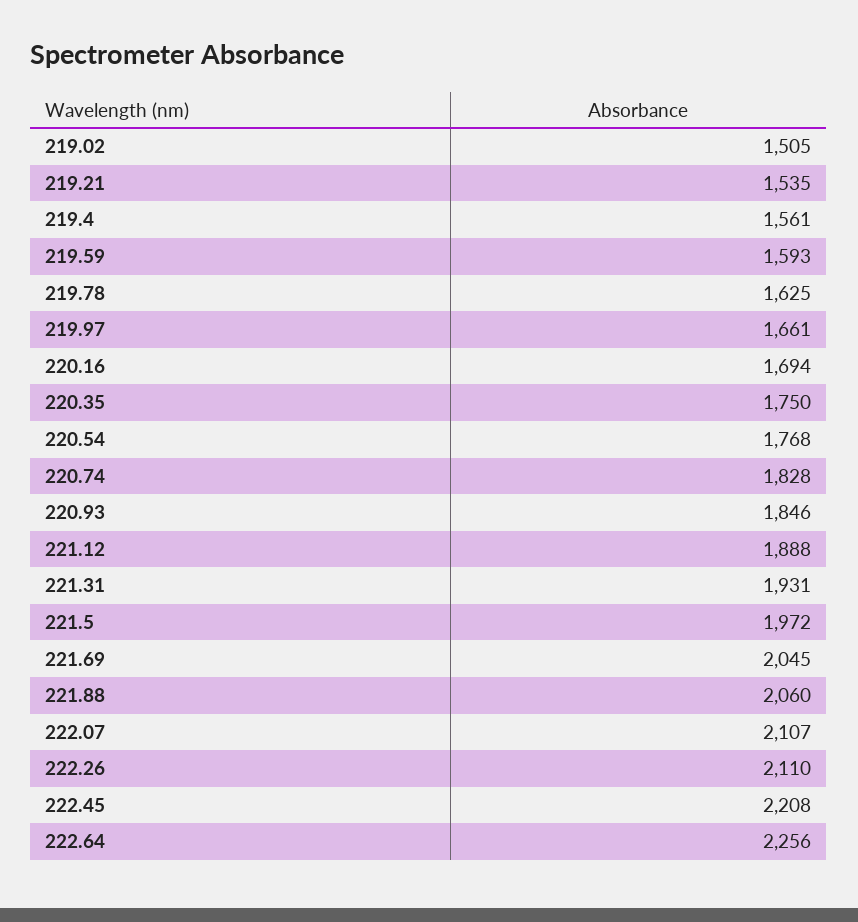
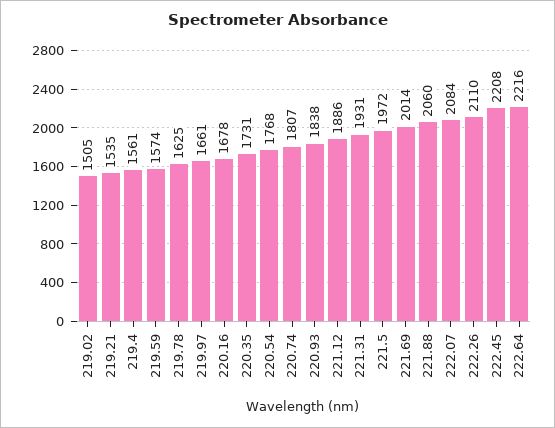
219.59: 1593 -> 1574
220.16: 1694 -> 1678
220.35: 1750 -> 1731
220.74: 1828 -> 1807
220.93: 1846 -> 1838
221.12: 1888 -> 1886
221.69: 2045 -> 2014
222.07: 2107 -> 2084
222.64: 2256 -> 2216

